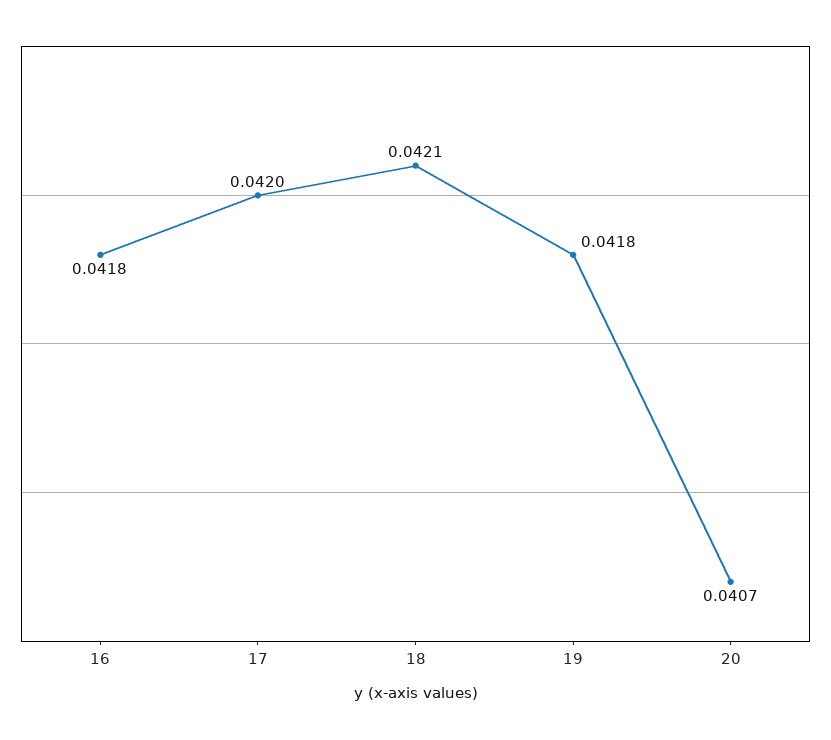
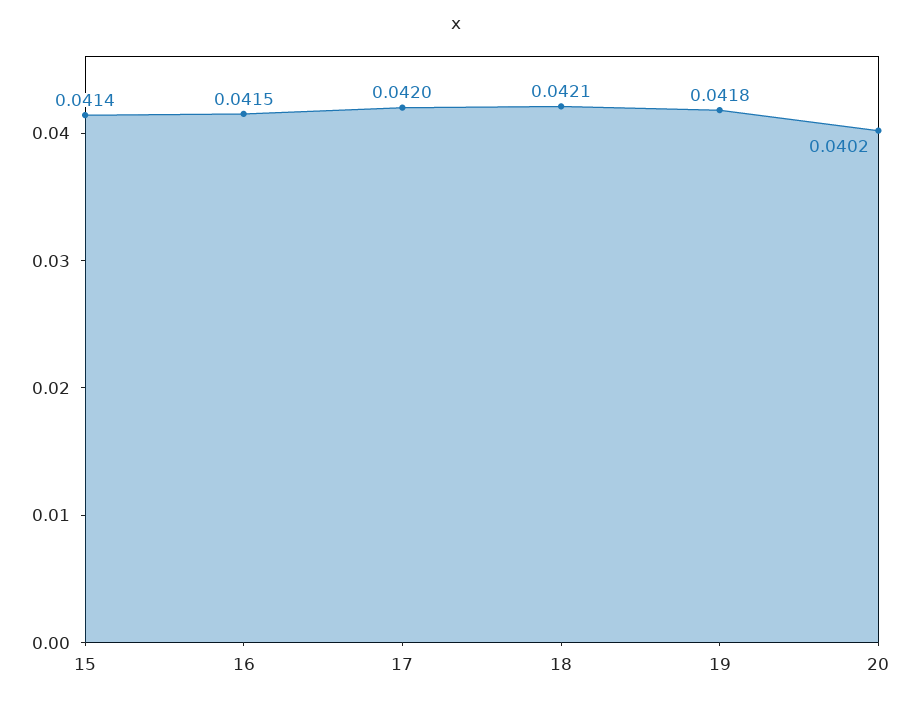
16: 0.0418 -> 0.0415
20: 0.0407 -> 0.0402
15: none -> 0.0414

